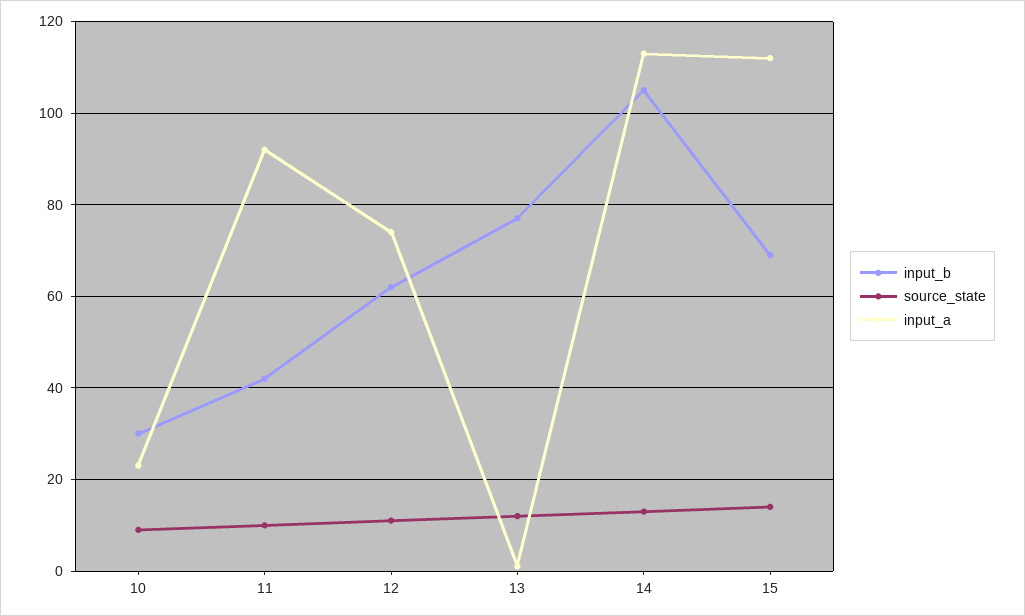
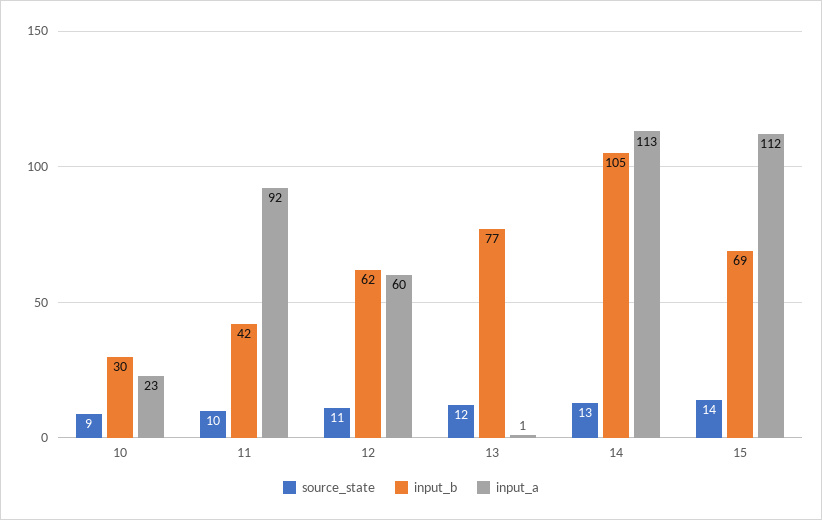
input_a, 12: 75 -> 60

